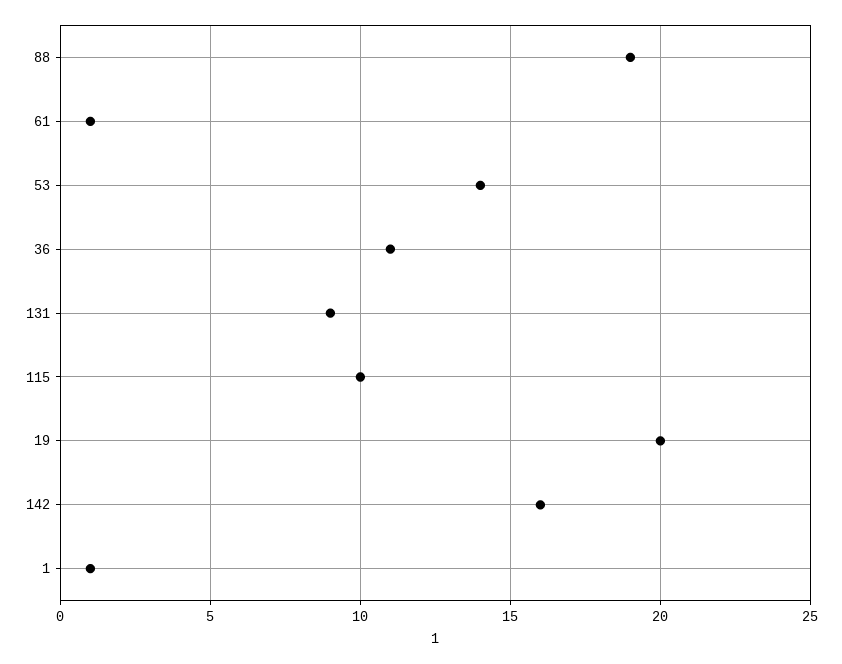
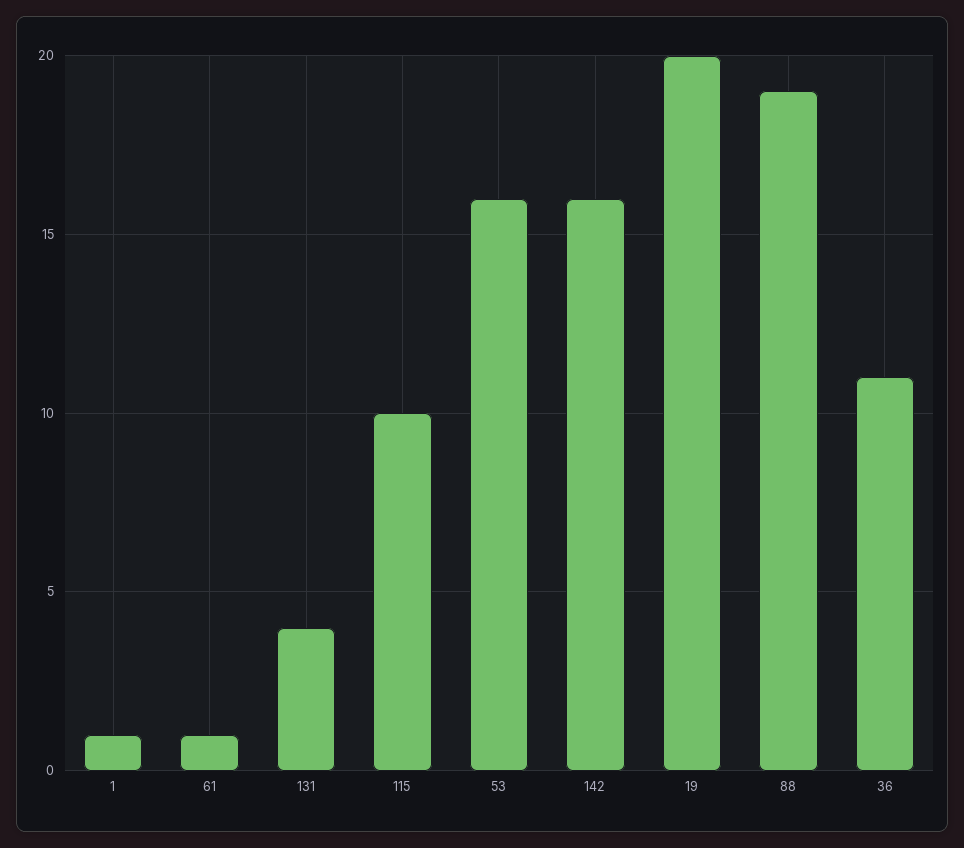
53: 14 -> 16
131: 9 -> 4

